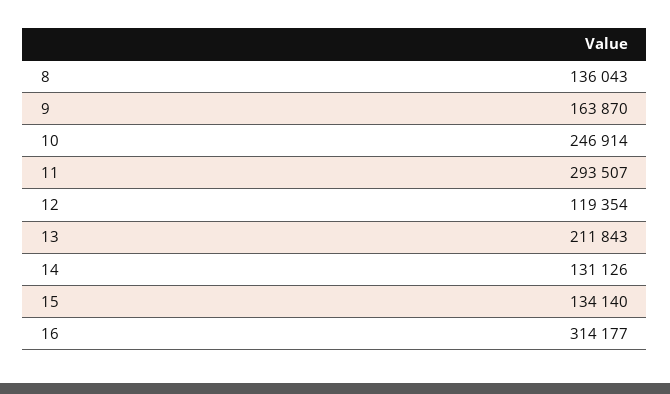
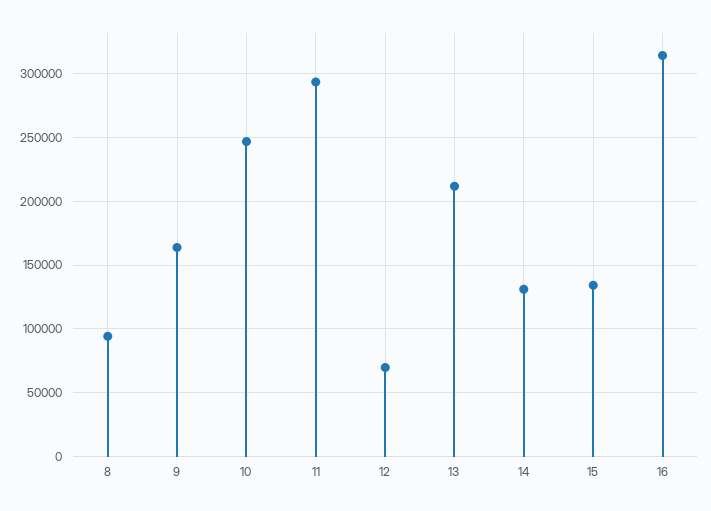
8: 136043 -> 95000
12: 119354 -> 70000

